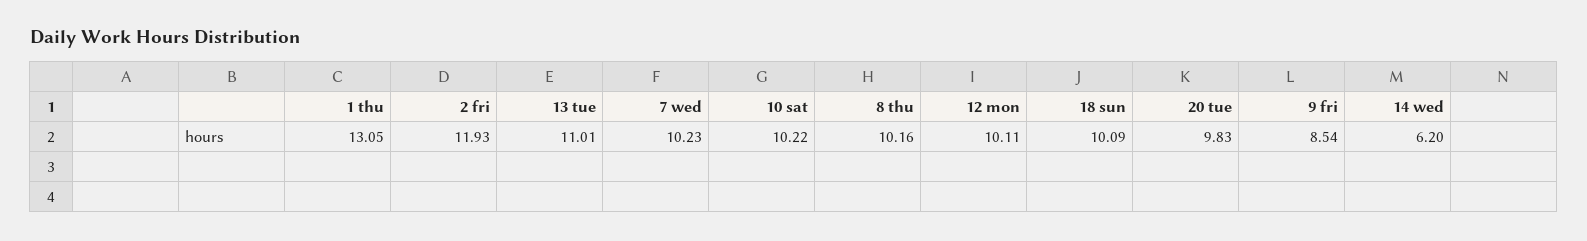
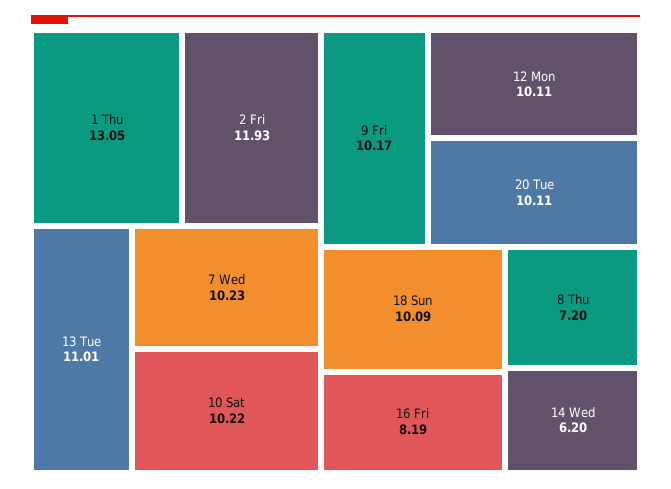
8 thu: 10.16 -> 7.2
20 tue: 9.83 -> 10.11
9 fri: 8.54 -> 10.17
16 Fri: none -> 8.19

